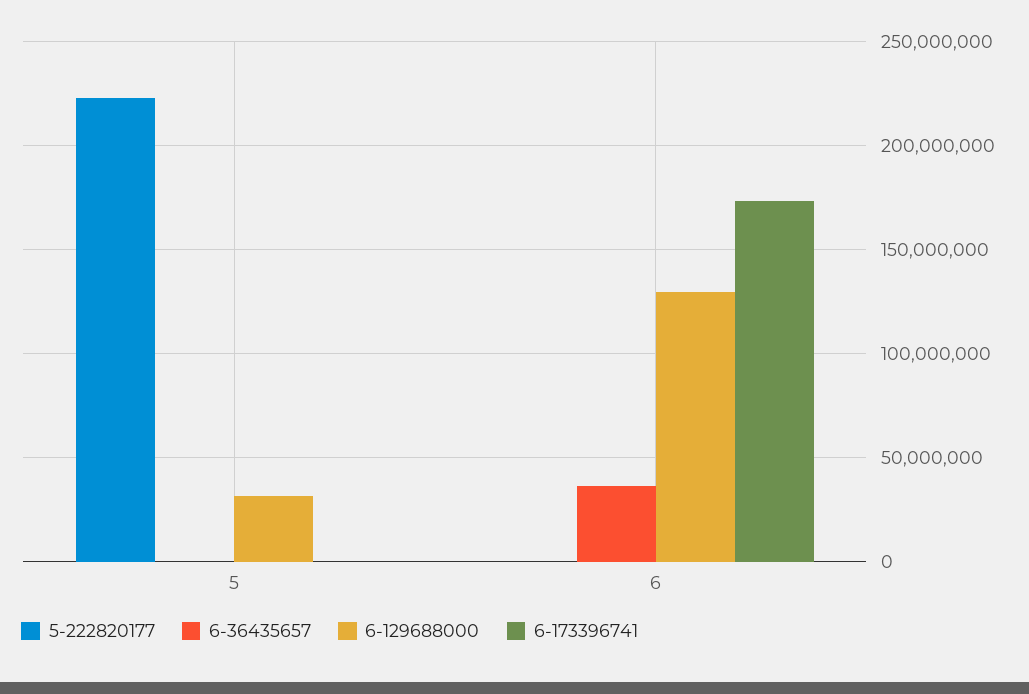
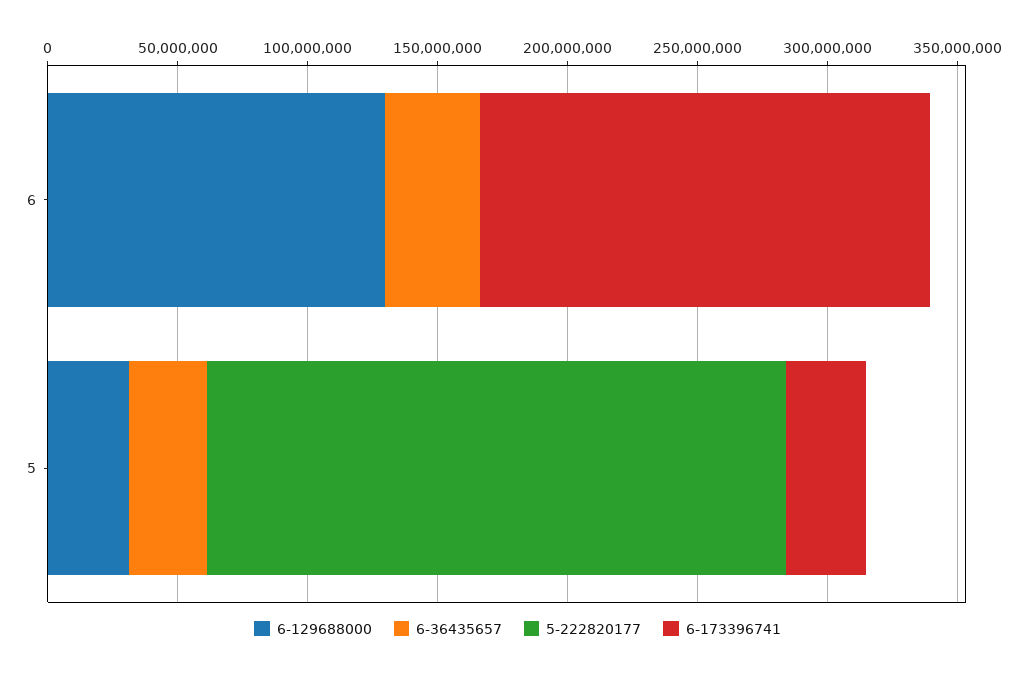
6-36435657, 5: 0 -> 30000000
6-173396741, 5: 0 -> 30000000

